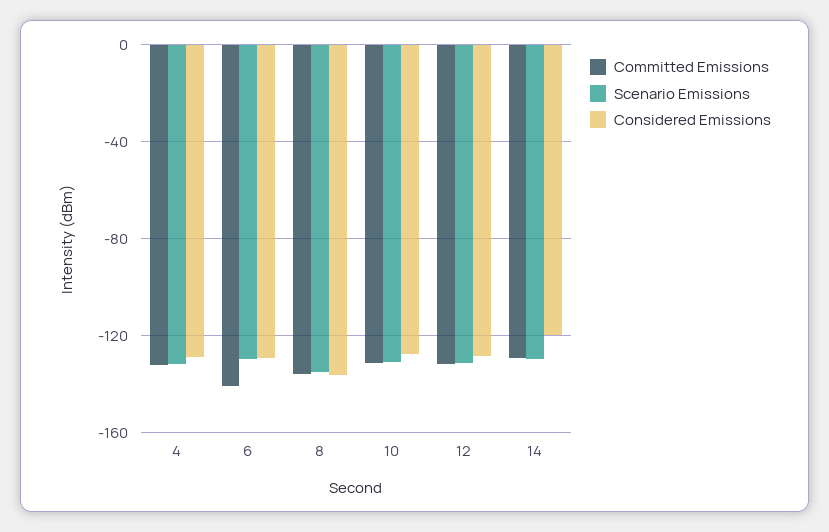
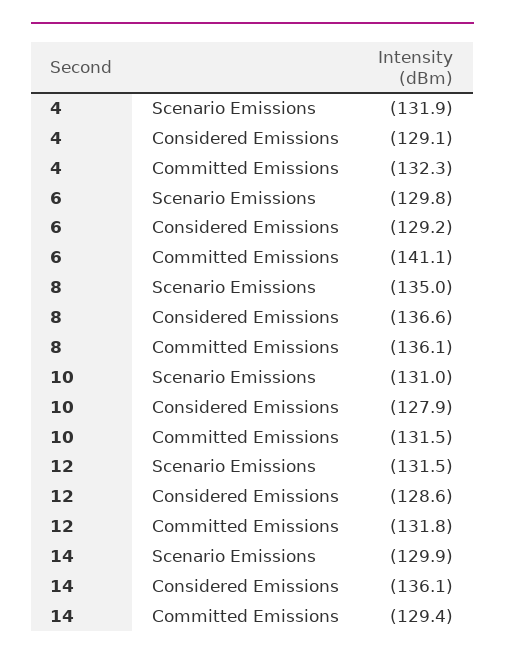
Considered Emissions, 14: -120 -> -136.1

